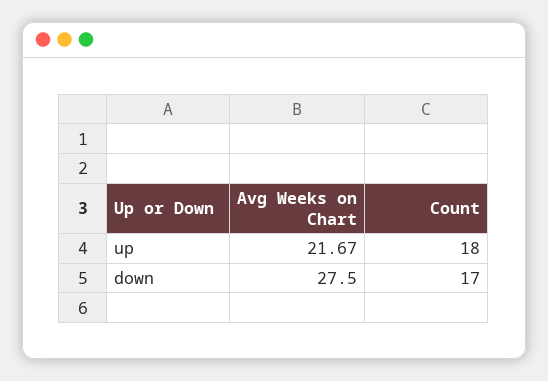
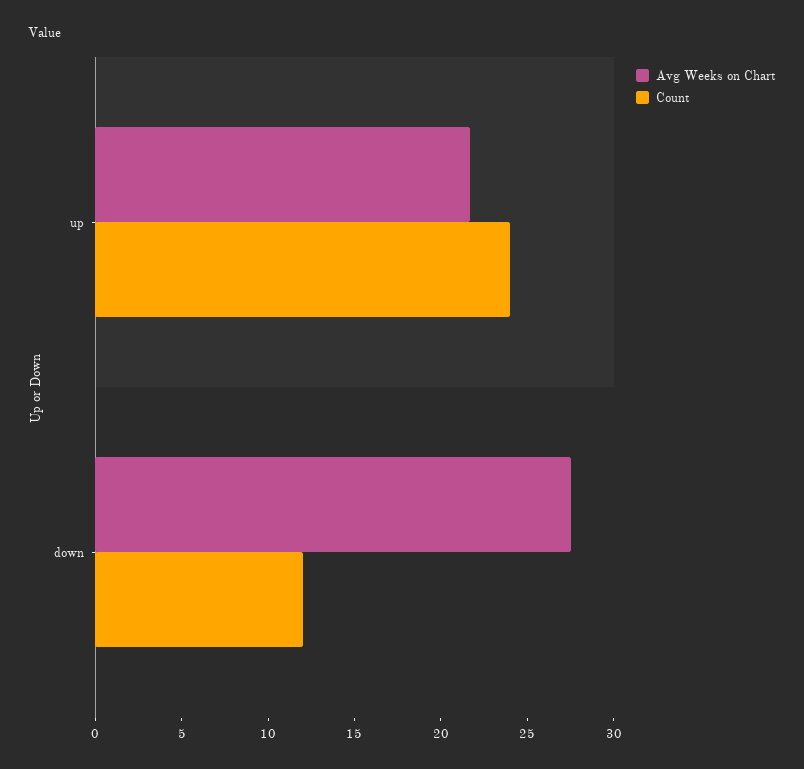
Count, up: 18 -> 24
Count, down: 17 -> 12

